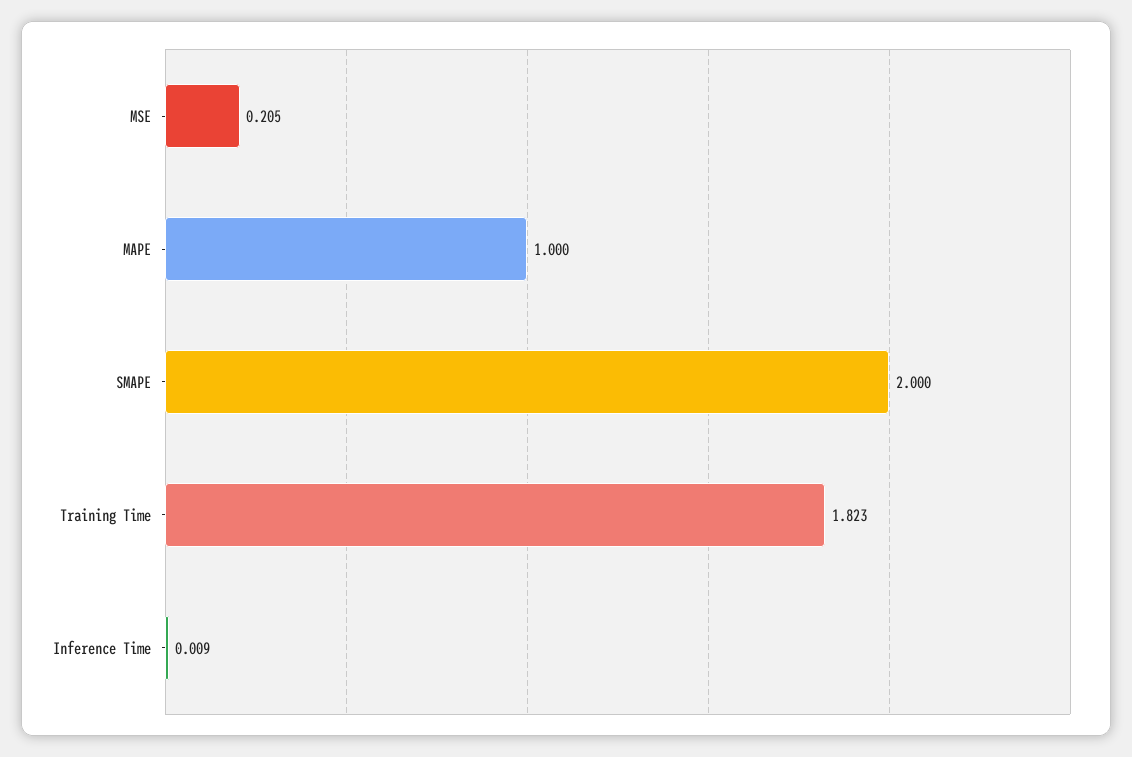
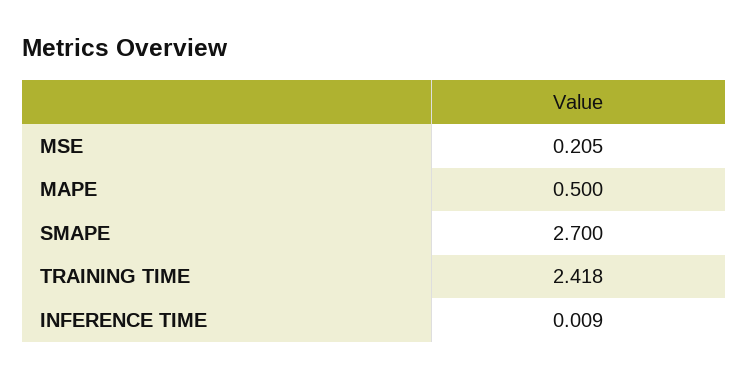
MAPE: 1 -> 0.5
SMAPE: 2 -> 2.7
Training Time: 1.823 -> 2.418

